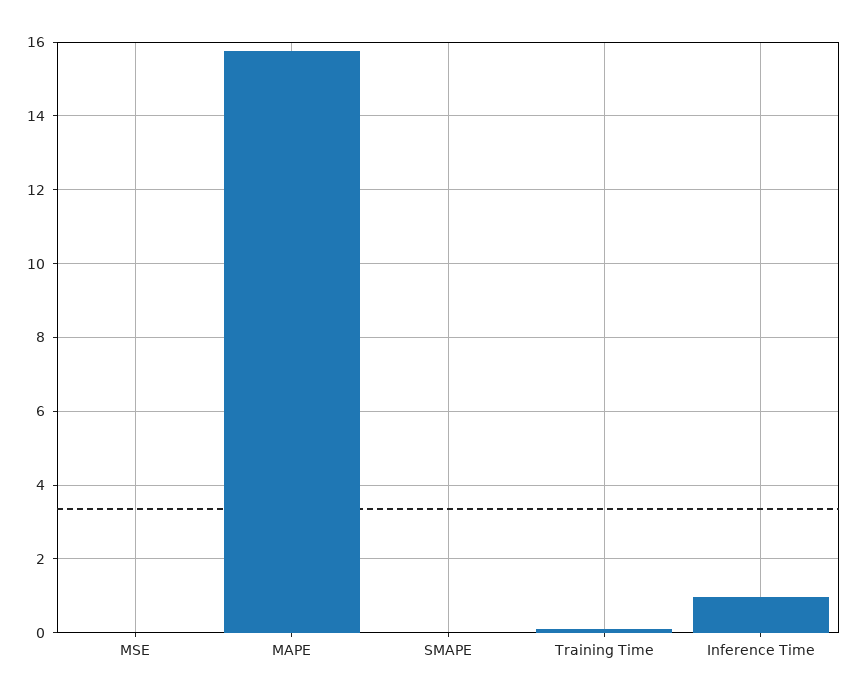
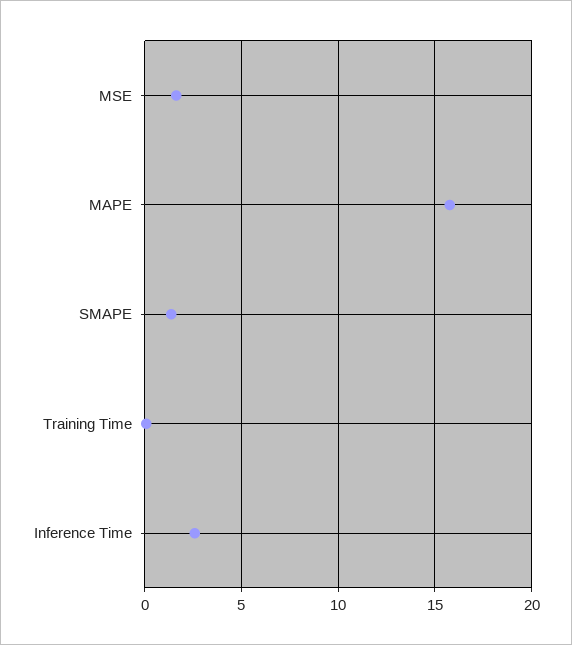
MSE: 0 -> 1.5
SMAPE: 0 -> 1.5
Inference Time: 1 -> 2.5

